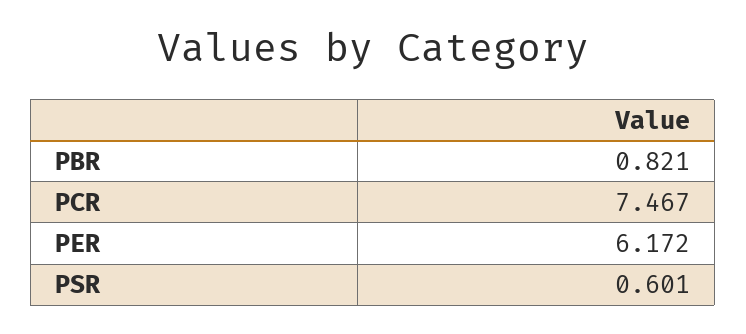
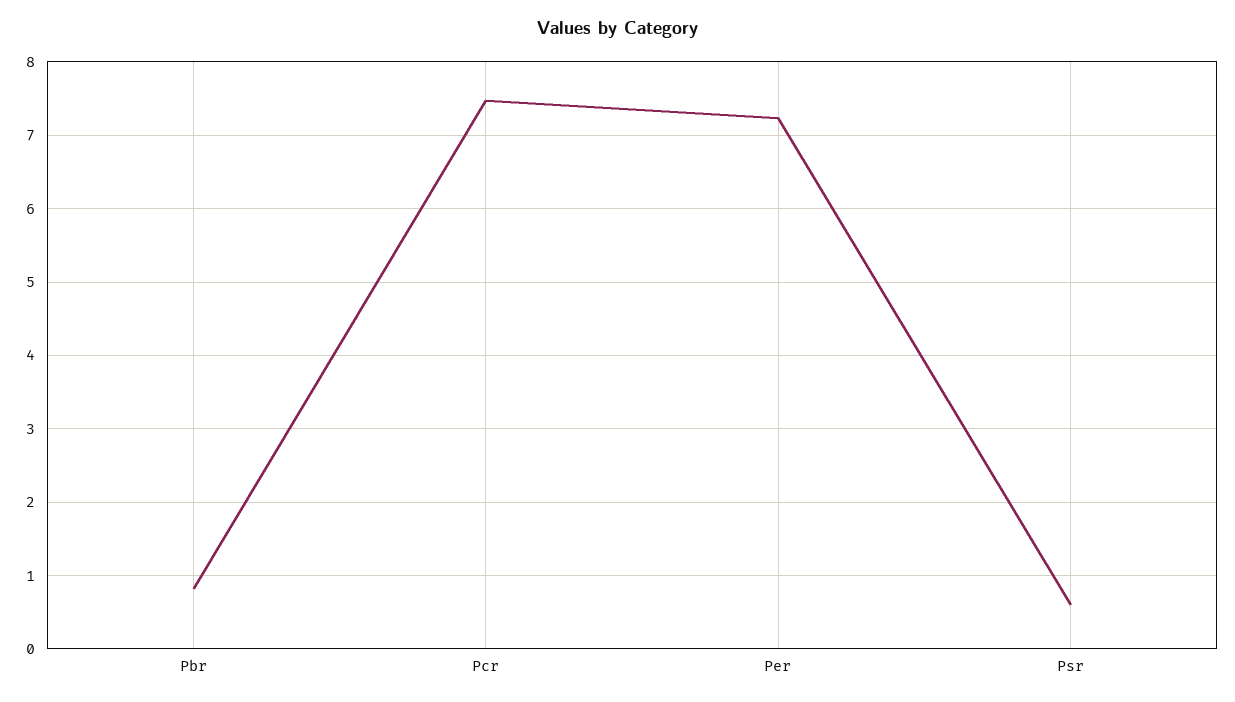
PER: 6.172 -> 7.2

